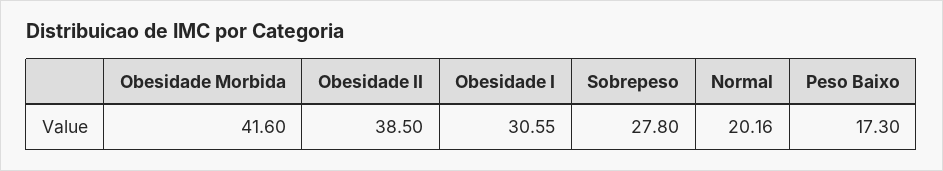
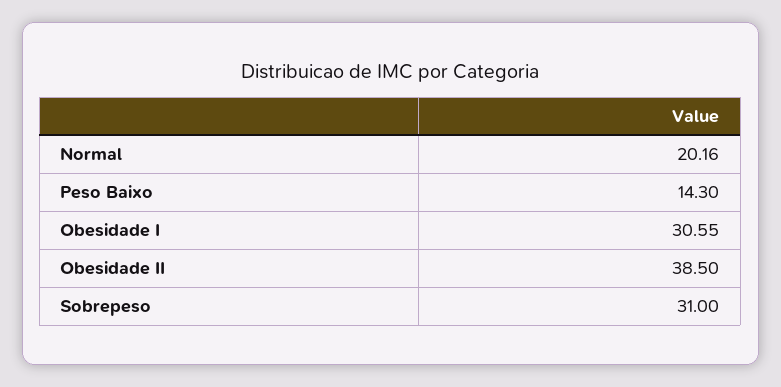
Obesidade Morbida: 41.6 -> none
Sobrepeso: 27.8 -> 31
Peso Baixo: 17.3 -> 14.3

